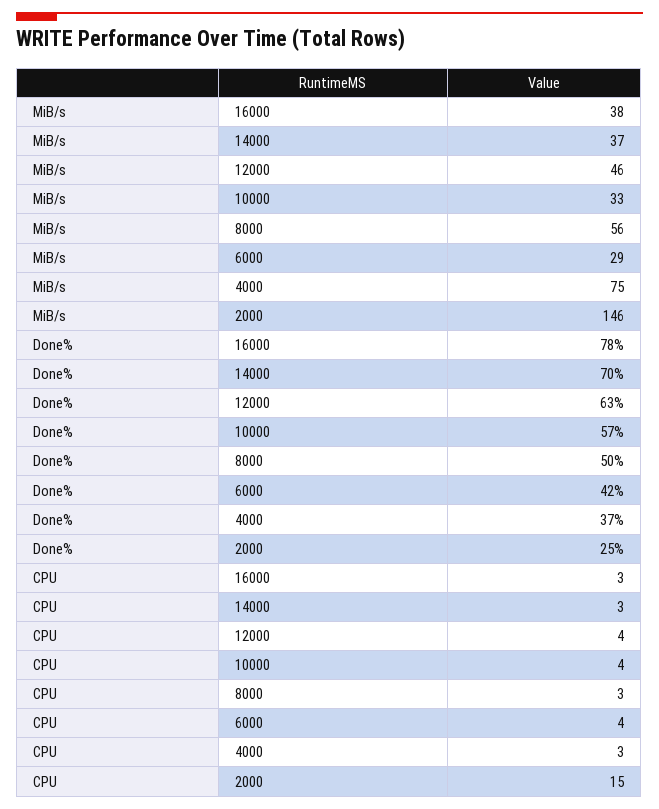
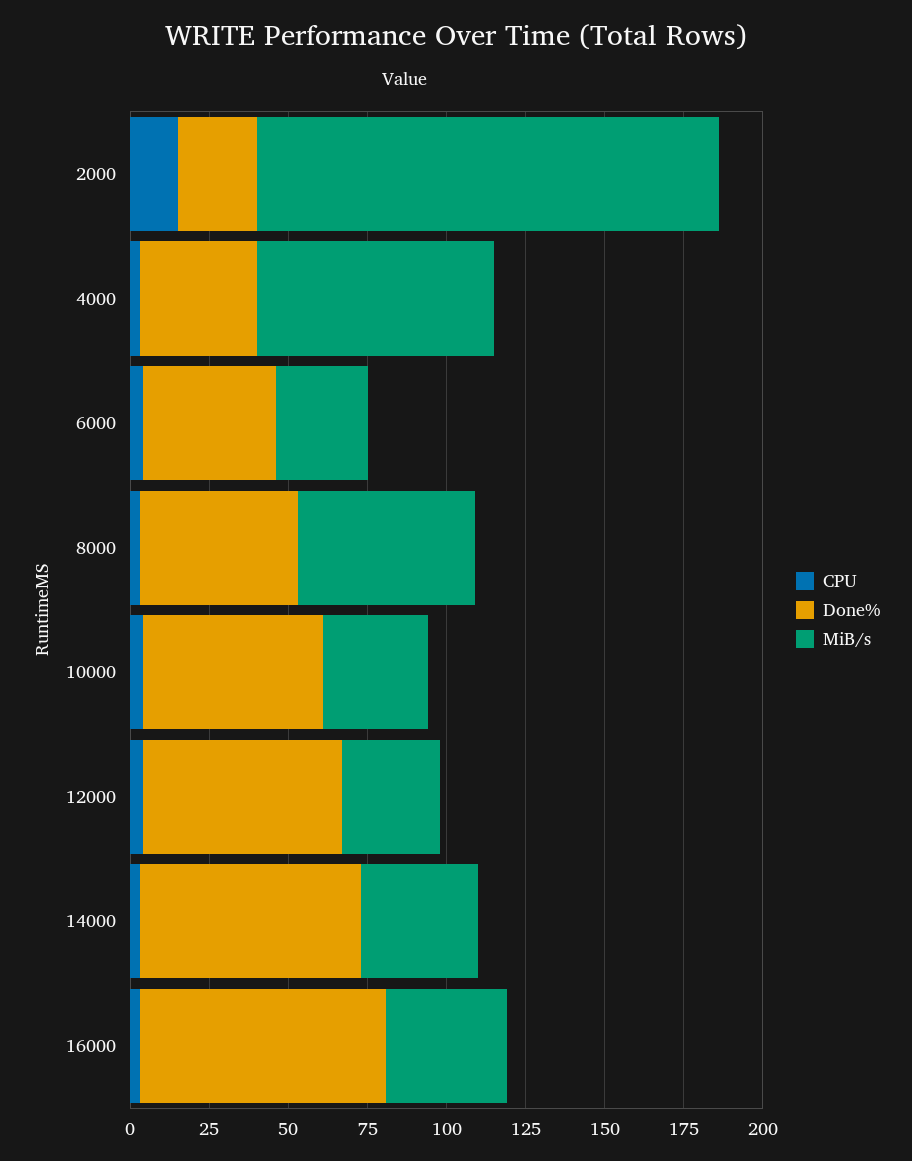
MiB/s, 12000: 46 -> 30

